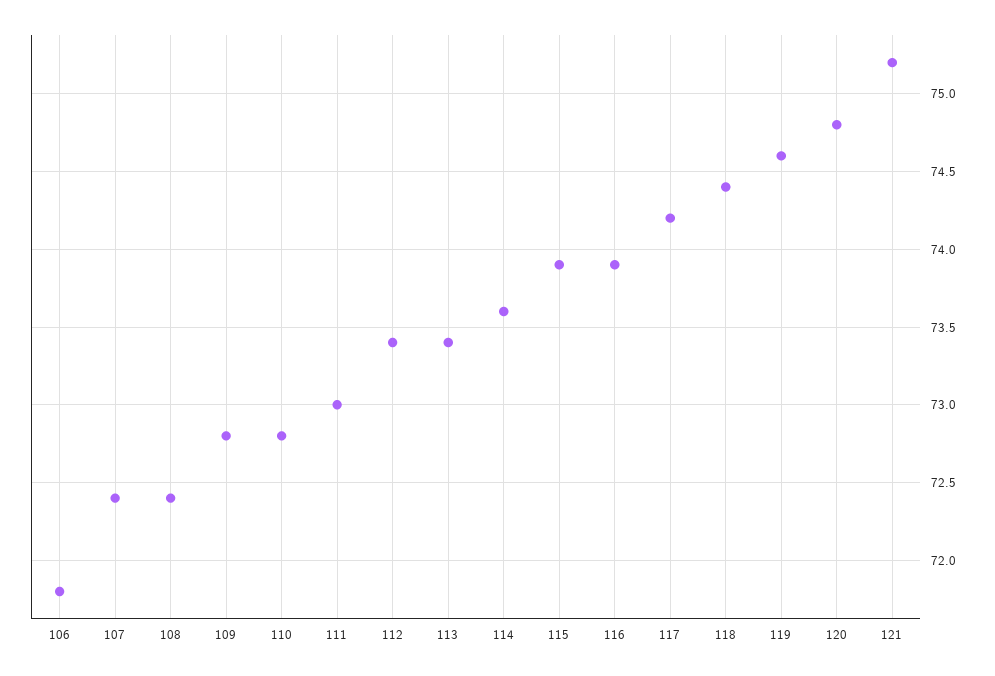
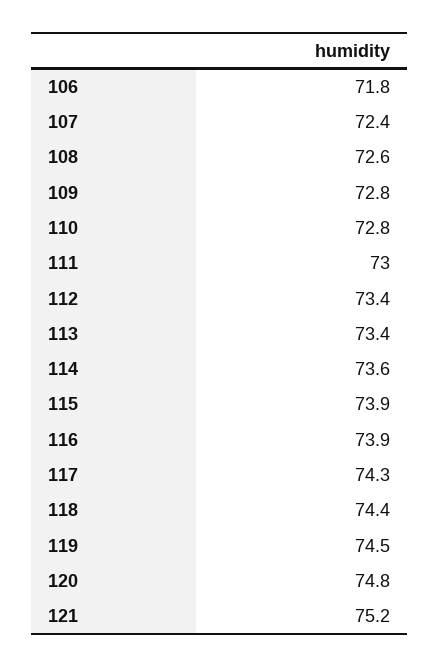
108: 72.4 -> 72.6
117: 74.2 -> 74.3
119: 74.6 -> 74.5

